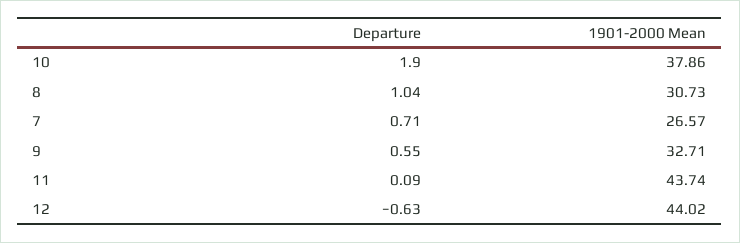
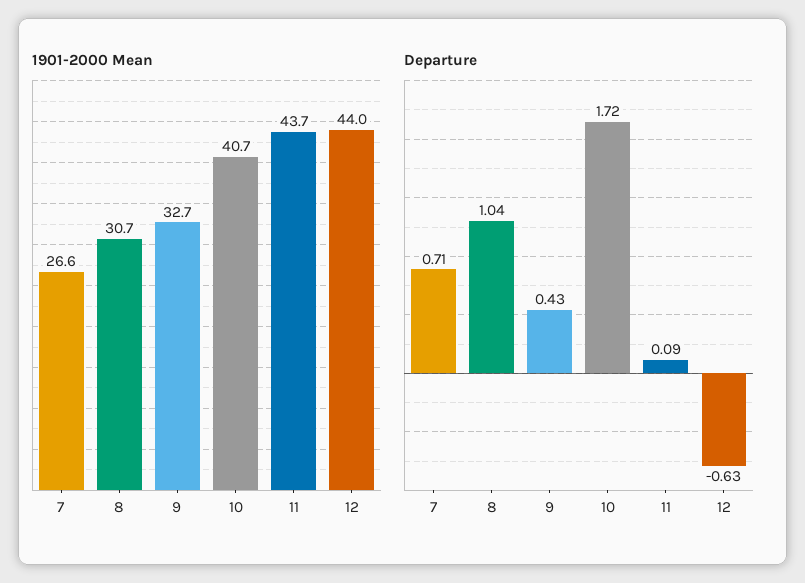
Departure, 10: 1.9 -> 1.72
1901-2000 Mean, 10: 37.86 -> 40.7
Departure, 9: 0.55 -> 0.43

